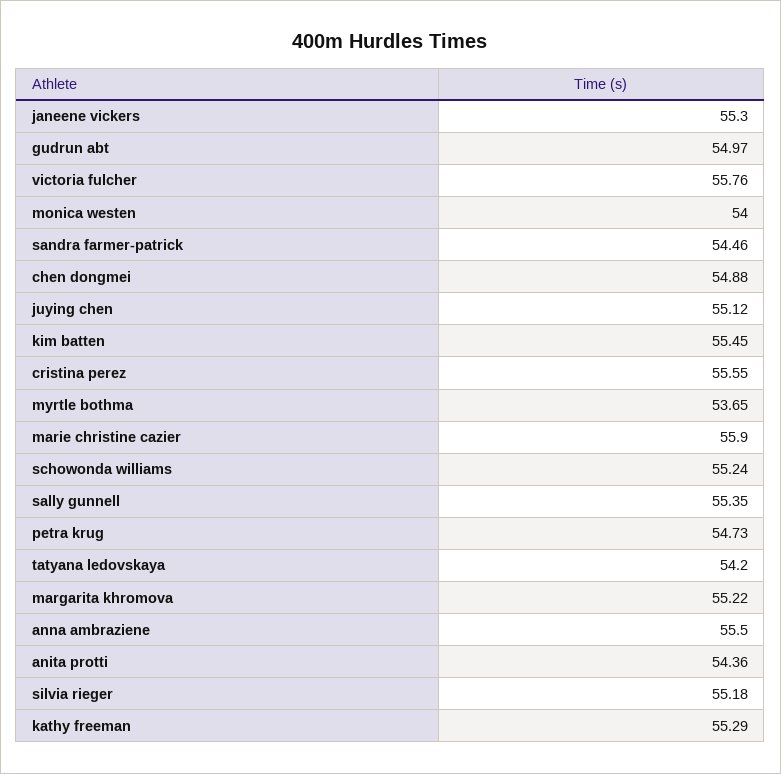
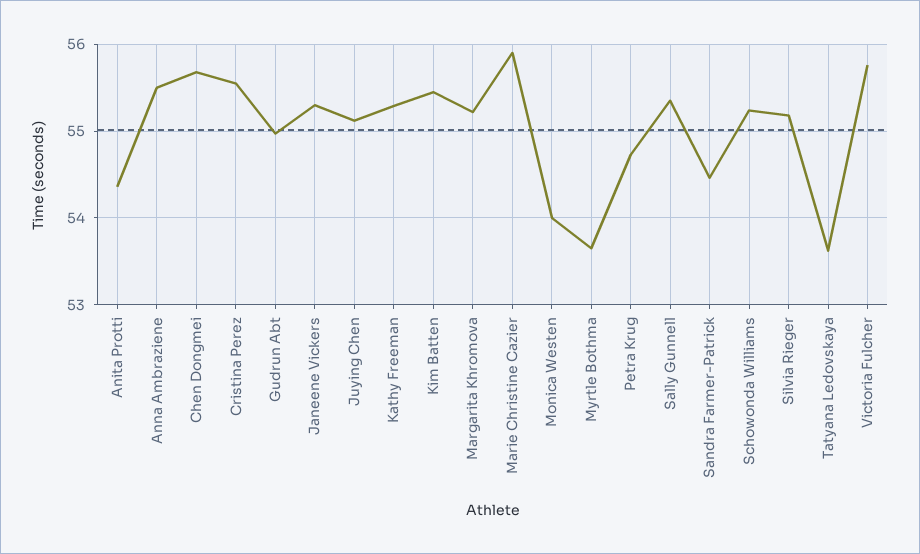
chen dongmei: 54.88 -> 55.7
tatyana ledovskaya: 54.2 -> 53.6

